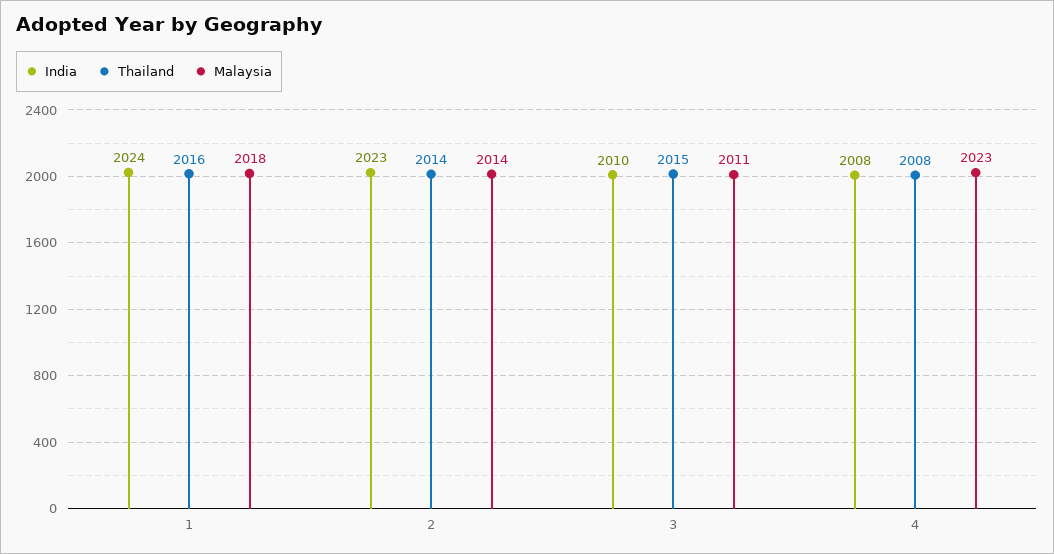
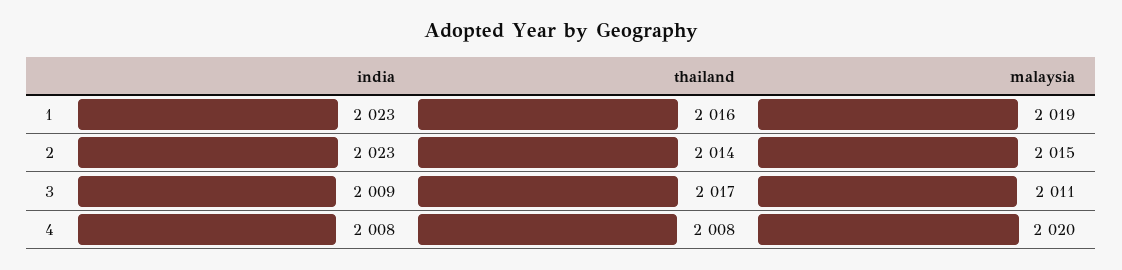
India, 1: 2024 -> 2023
Malaysia, 1: 2018 -> 2019
Malaysia, 2: 2014 -> 2015
India, 3: 2010 -> 2009
Thailand, 3: 2015 -> 2017
Malaysia, 4: 2023 -> 2020

